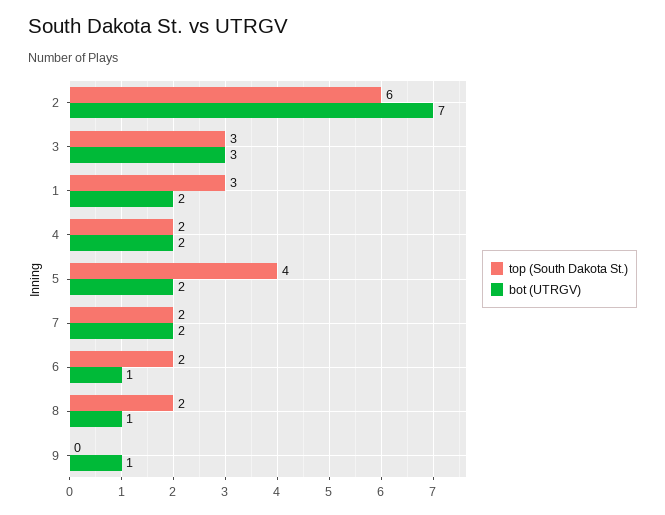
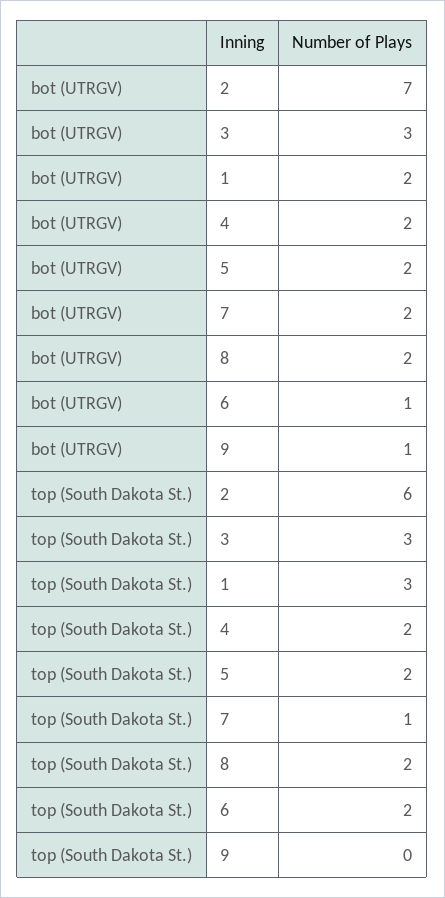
top (South Dakota St.), 5: 4 -> 2
top (South Dakota St.), 7: 2 -> 1
bot (UTRGV), 8: 1 -> 2

